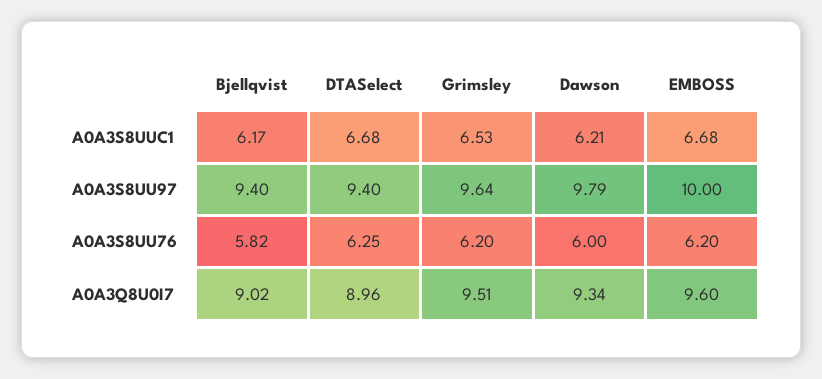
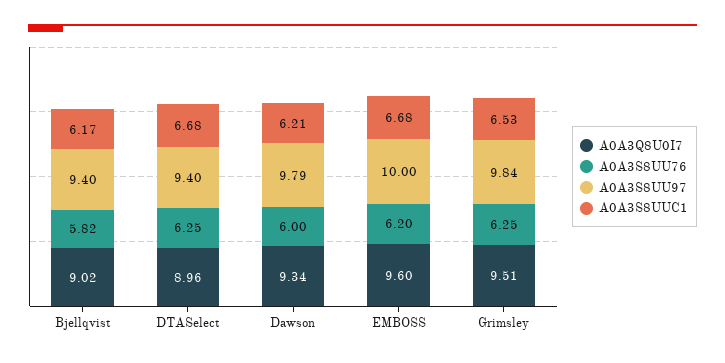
A0A3S8UU97, Grimsley: 9.64 -> 9.84
A0A3S8UU76, Grimsley: 6.2 -> 6.25

